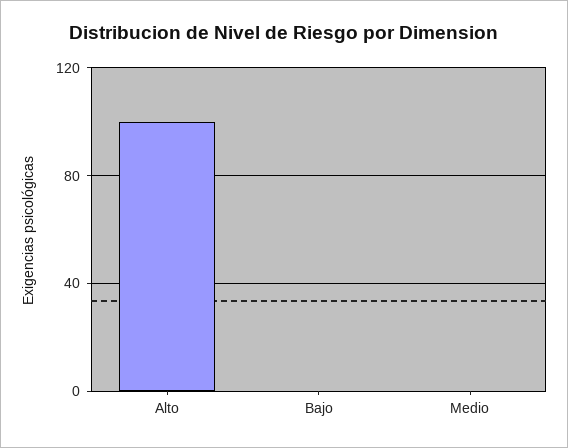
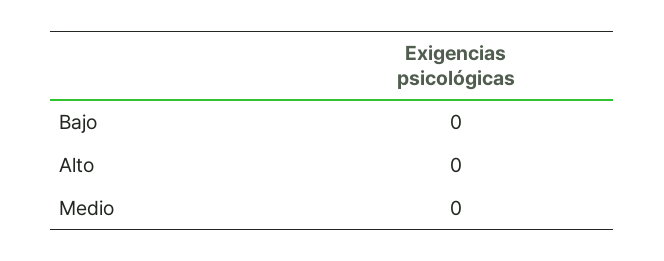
Alto: 100 -> 0

